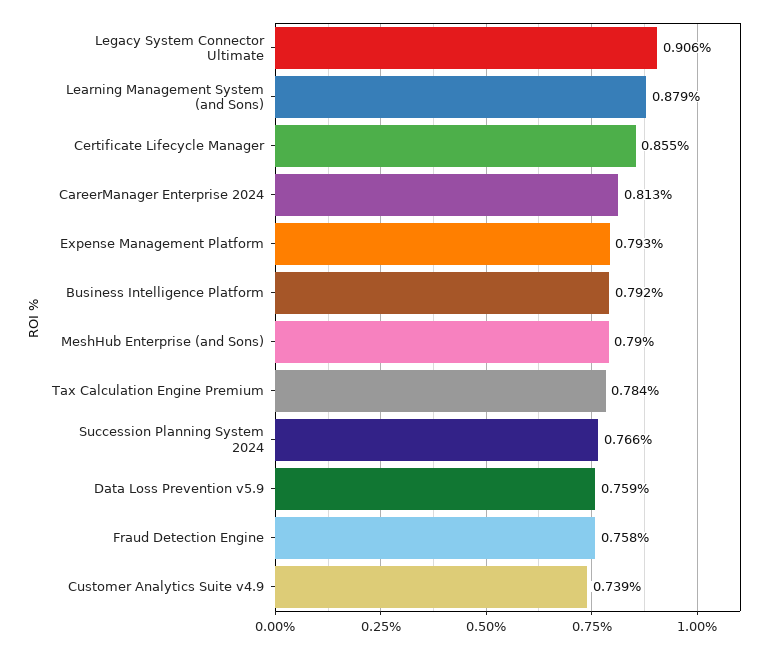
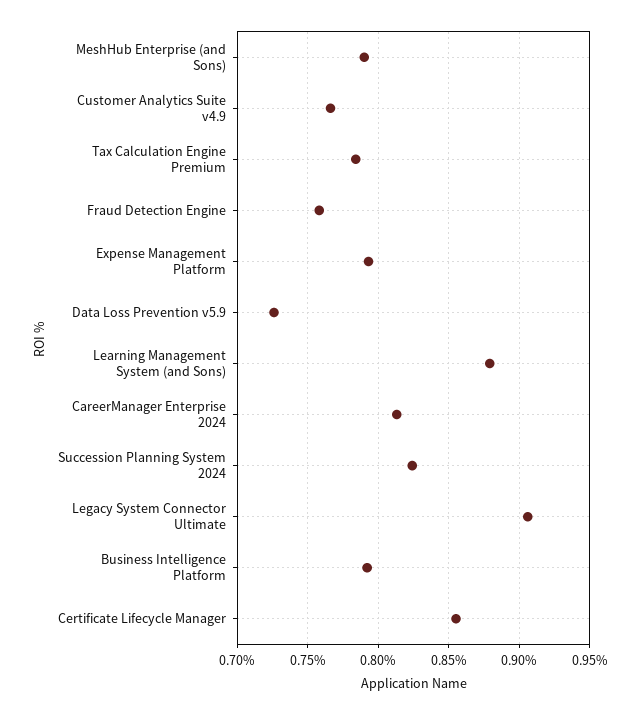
Succession Planning System 2024: 0.766 -> 0.825
Data Loss Prevention v5.9: 0.759 -> 0.725
Customer Analytics Suite v4.9: 0.739 -> 0.765

